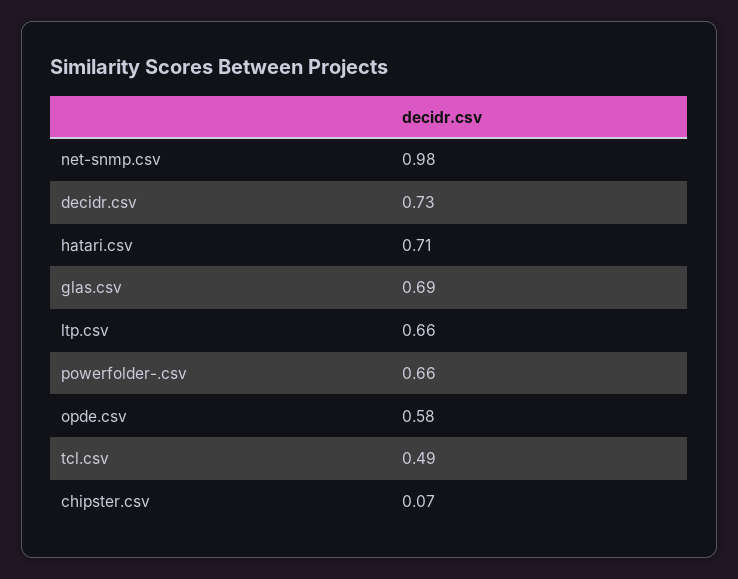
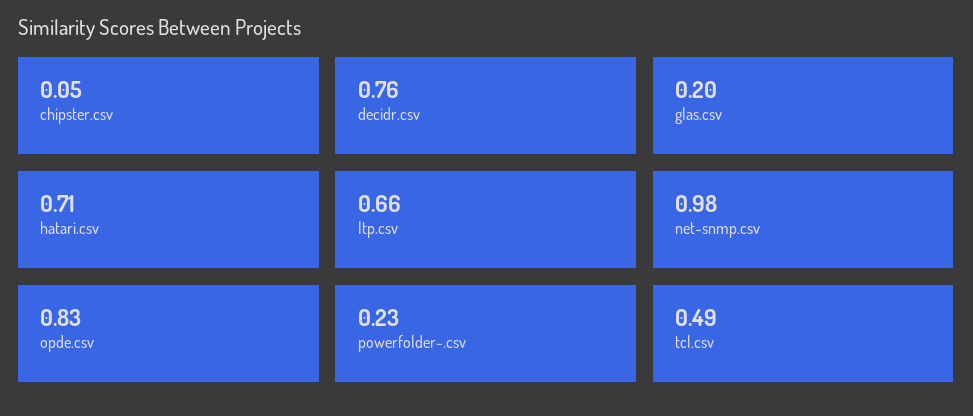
decidr.csv: 0.73 -> 0.76
glas.csv: 0.69 -> 0.2
powerfolder-.csv: 0.66 -> 0.23
opde.csv: 0.58 -> 0.83
chipster.csv: 0.07 -> 0.05

